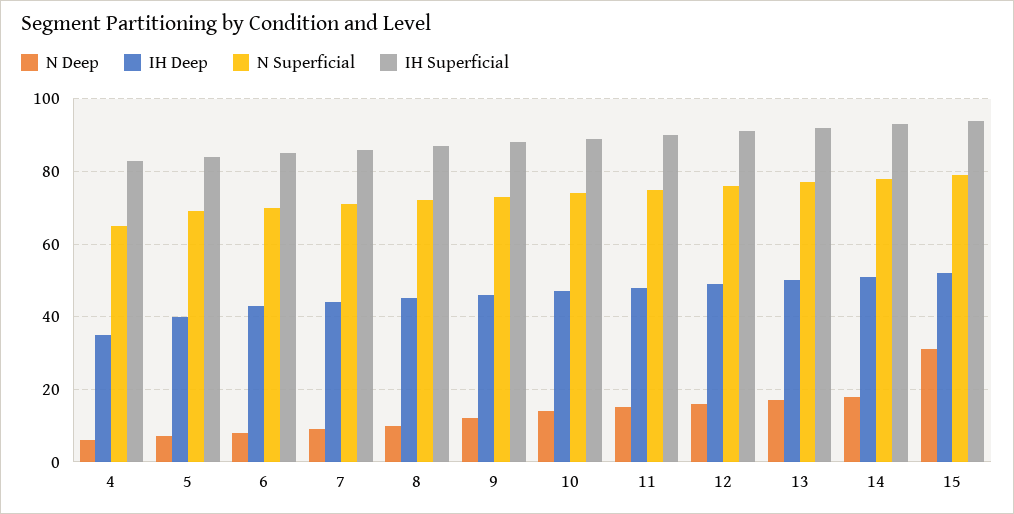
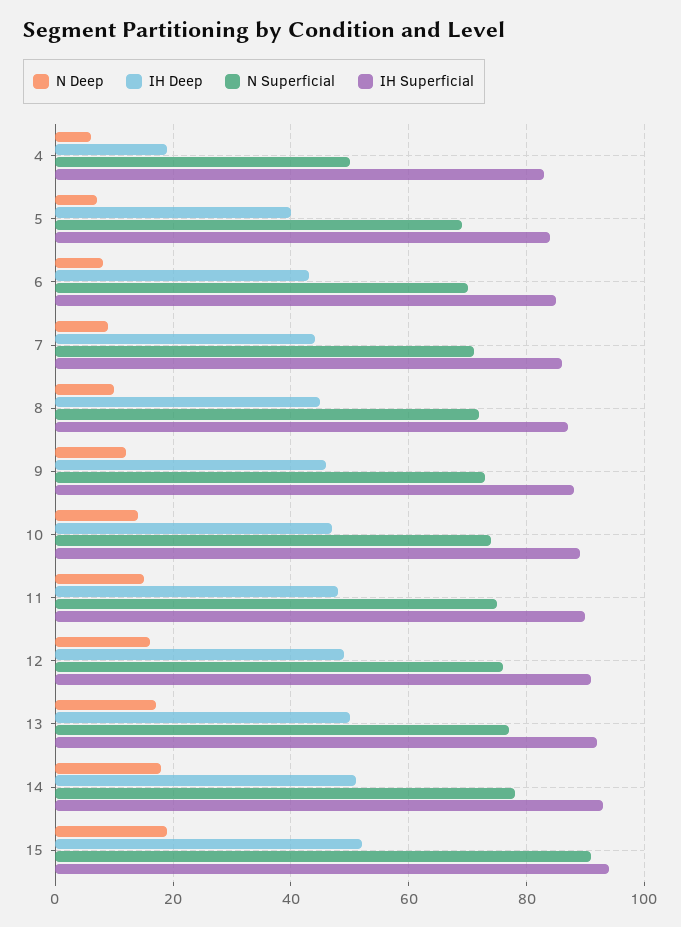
IH Deep, 4: 35 -> 20
N Superficial, 4: 65 -> 50
N Deep, 15: 30 -> 20
N Superficial, 15: 80 -> 90

